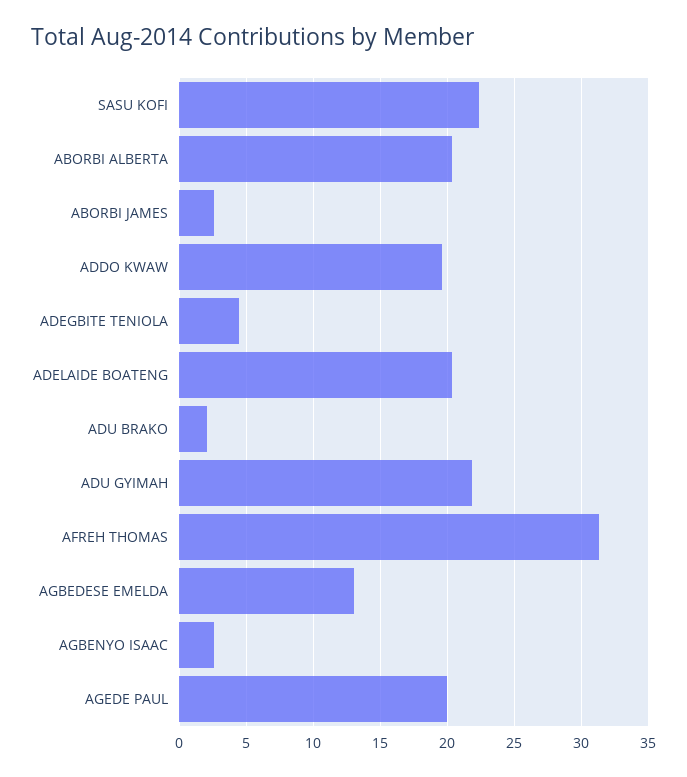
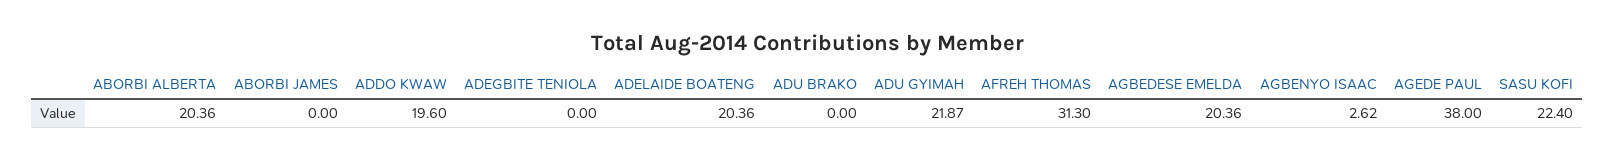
ABORBI JAMES: 2.5 -> 0
ADEGBITE TENIOLA: 4.5 -> 0
ADU BRAKO: 2 -> 0
AGBEDESE EMELDA: 13 -> 20.36
AGEDE PAUL: 20 -> 38

